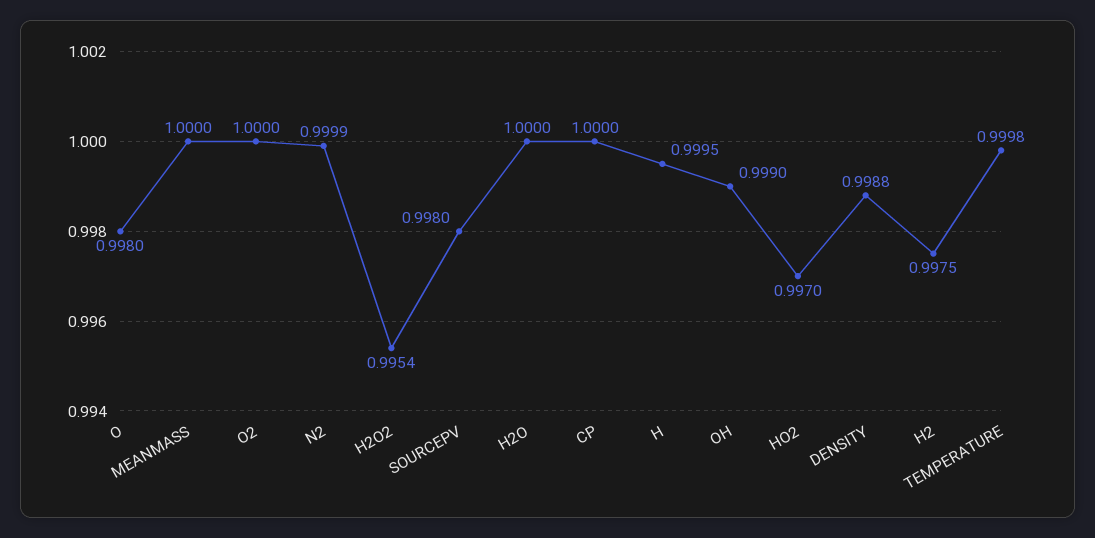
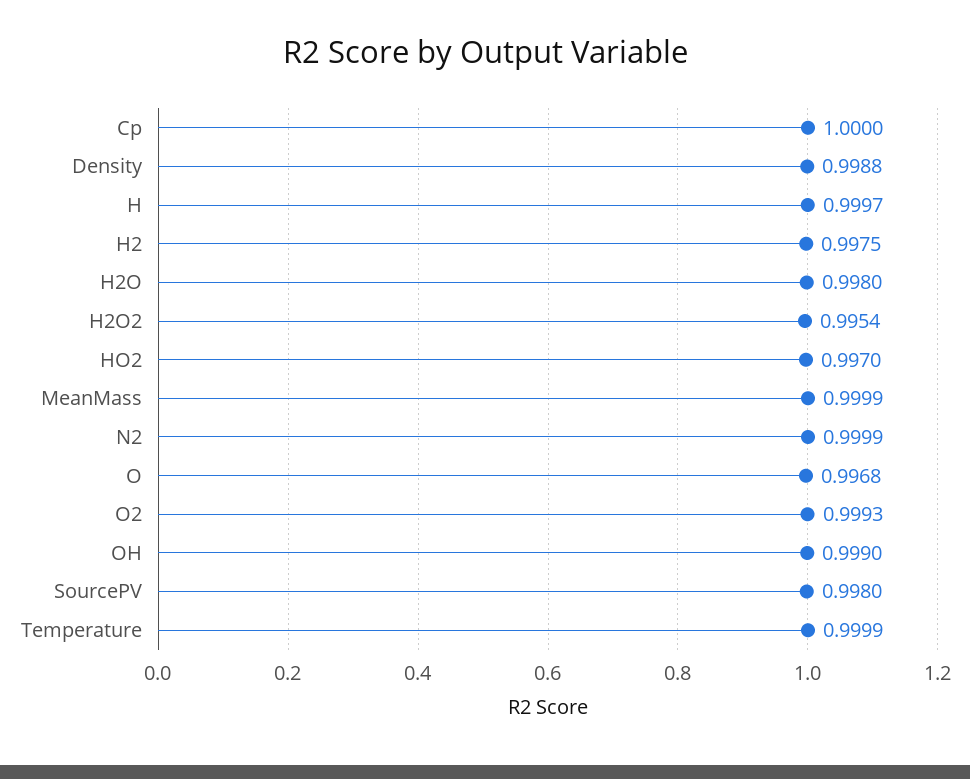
O: 0.998 -> 0.9968
MEANMASS: 1 -> 0.9999
O2: 1 -> 0.9993
H2O: 1 -> 0.998
H: 0.9995 -> 0.9997
TEMPERATURE: 0.9998 -> 0.9999

